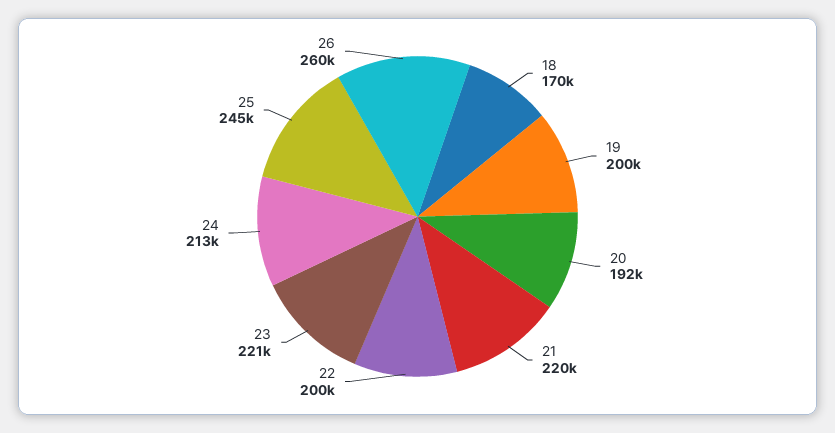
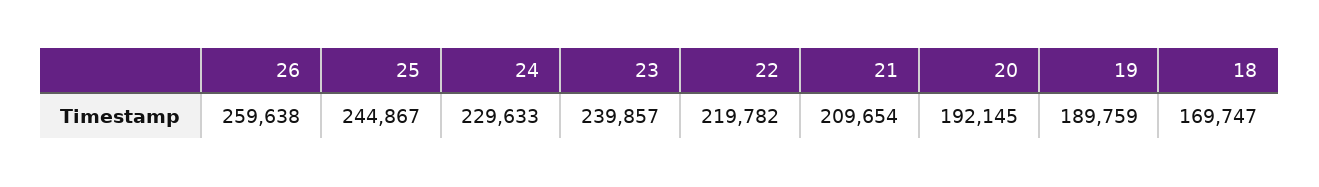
19: 200000 -> 189759
21: 220000 -> 209654
22: 200000 -> 219782
23: 221000 -> 239857
24: 213000 -> 229633

